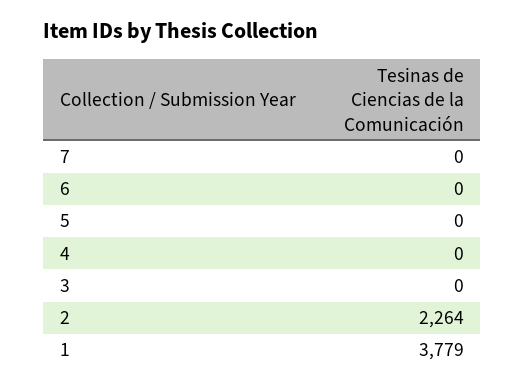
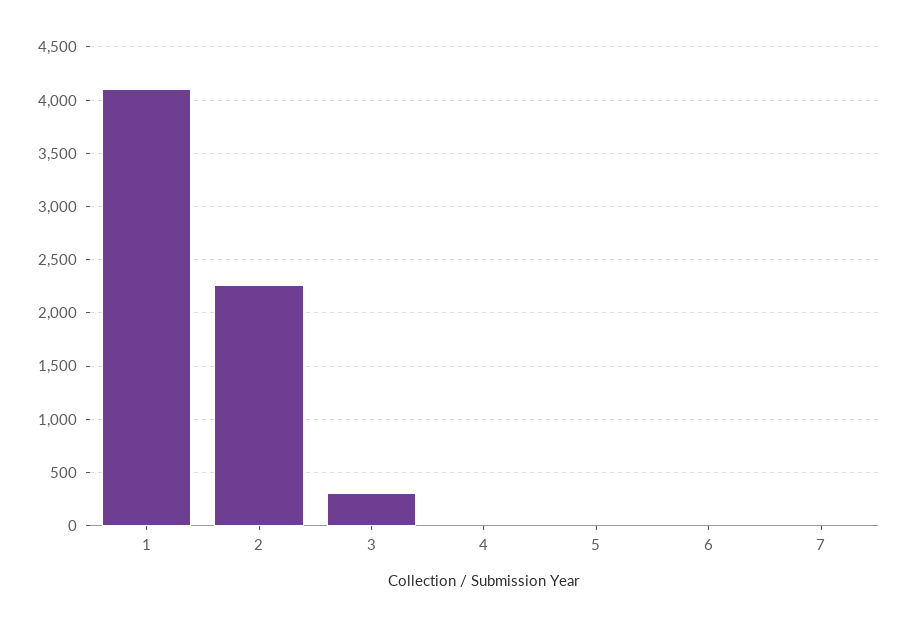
3: 0 -> 300
1: 3779 -> 4100

